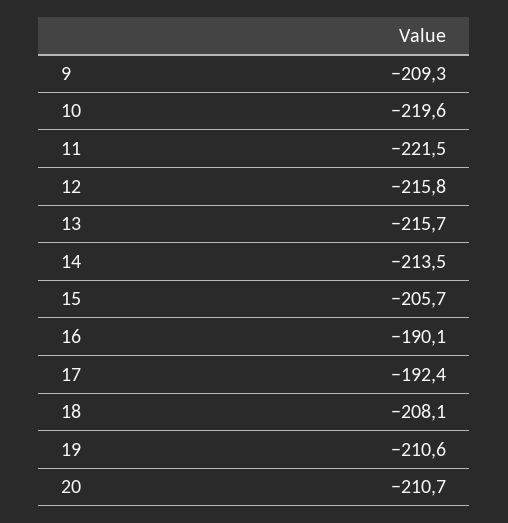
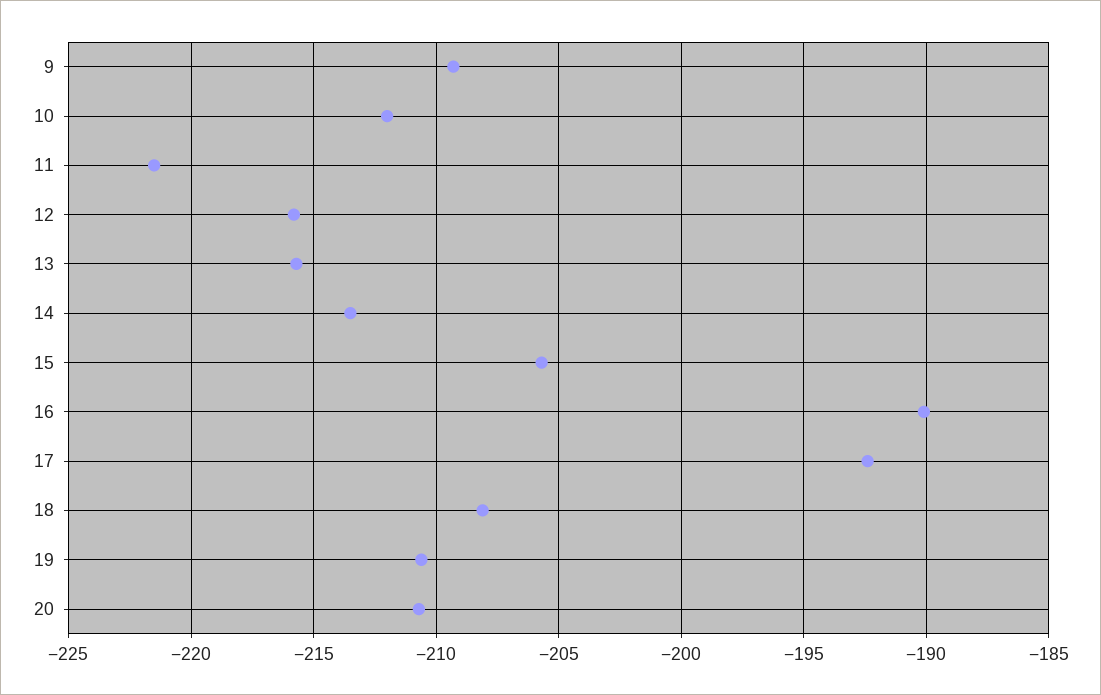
10: -219.6 -> -212

